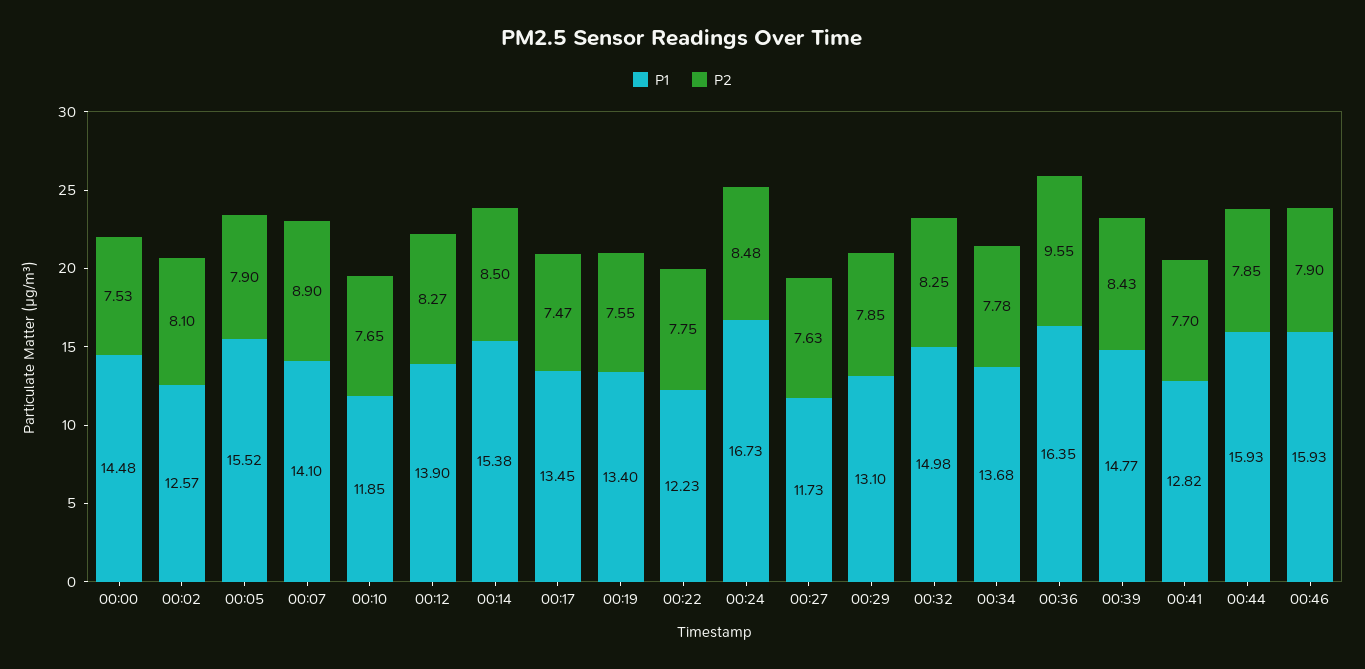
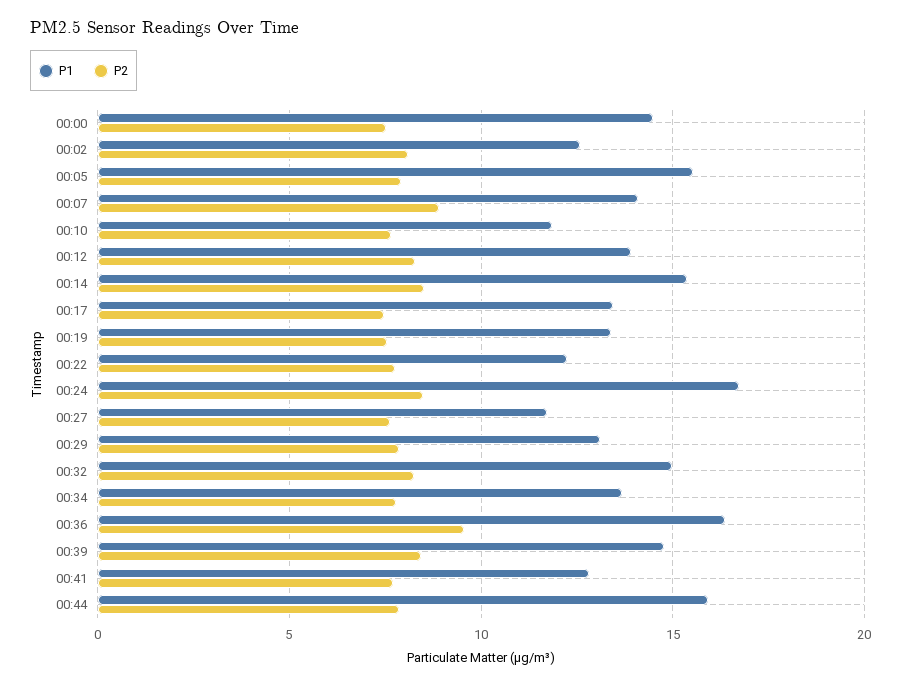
P1, 00:46: 15.93 -> none
P2, 00:46: 7.9 -> none

